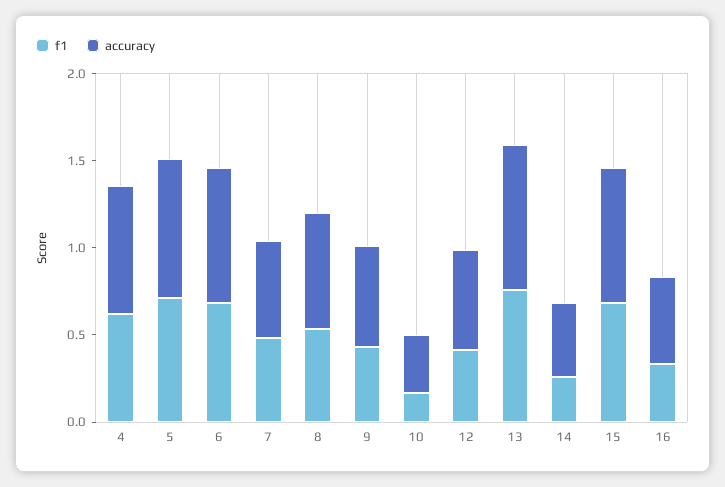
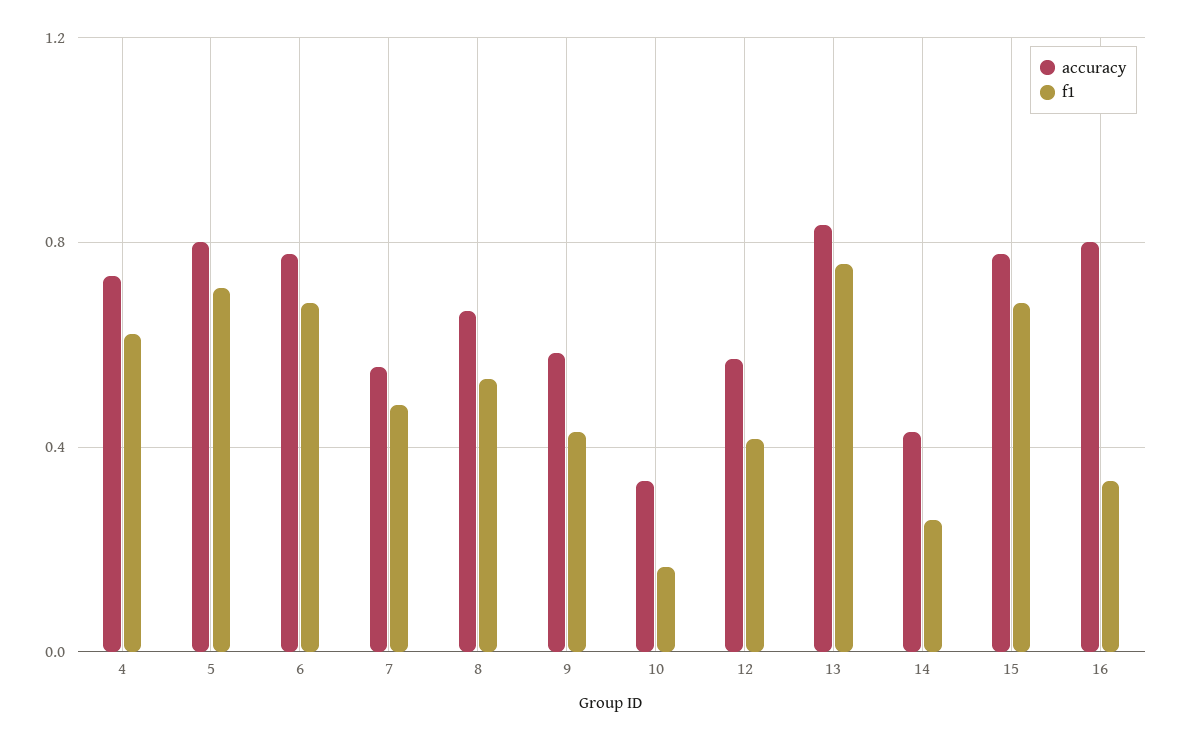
accuracy, 16: 0.5 -> 0.8

